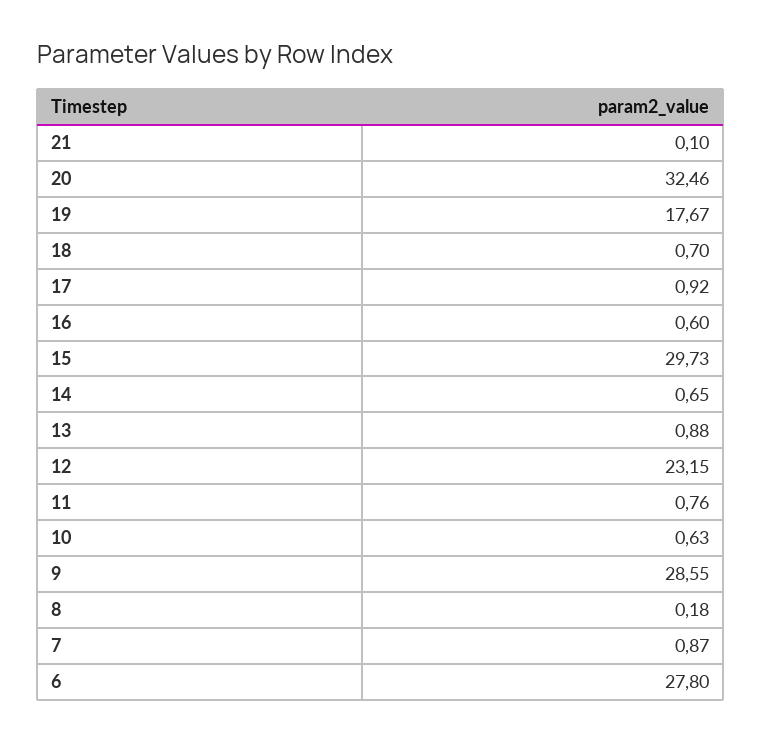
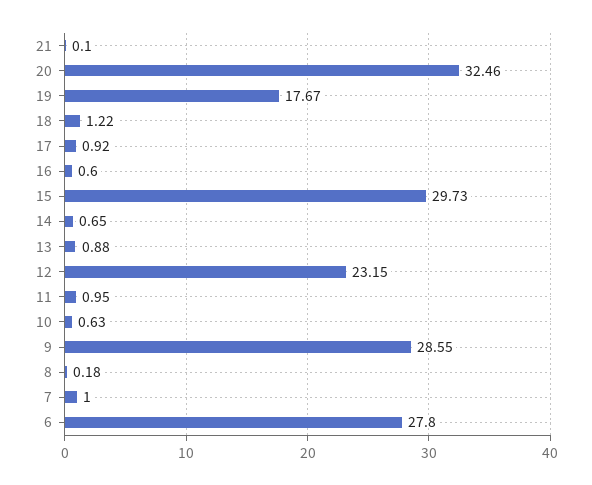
18: 0.7 -> 1.22
11: 0.76 -> 0.95
7: 0.87 -> 1

